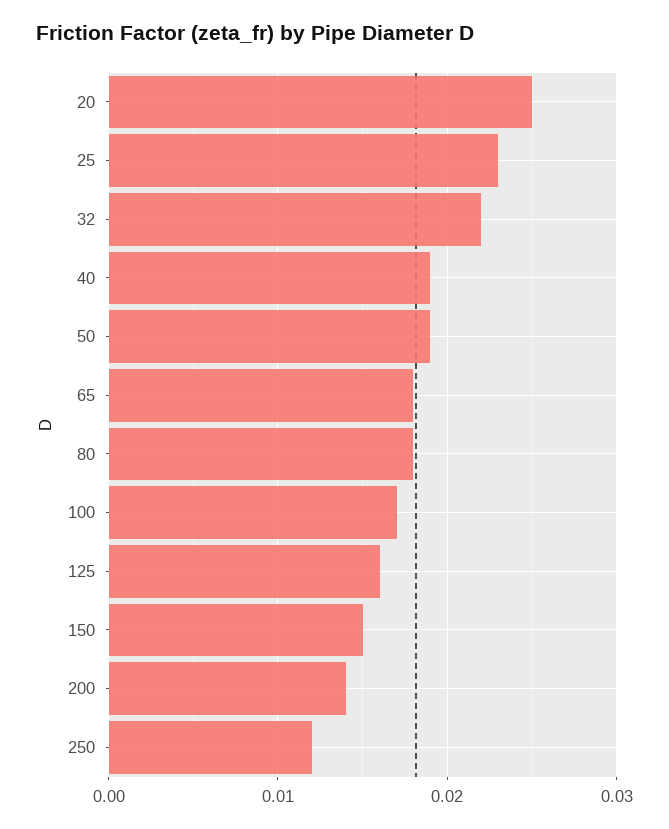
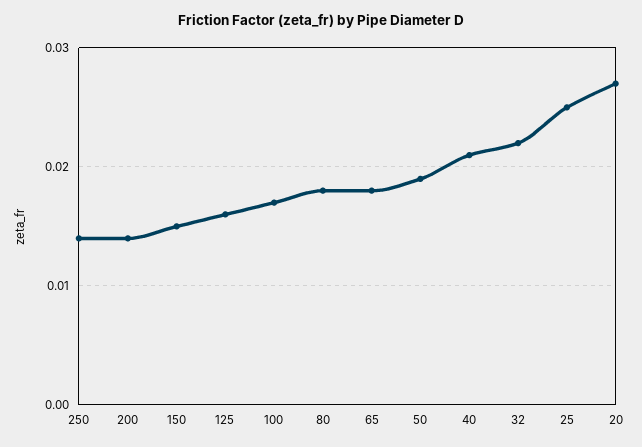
20: 0.025 -> 0.027
25: 0.023 -> 0.025
40: 0.019 -> 0.021
250: 0.012 -> 0.014

